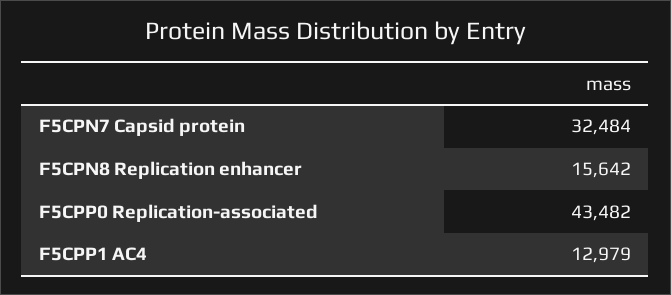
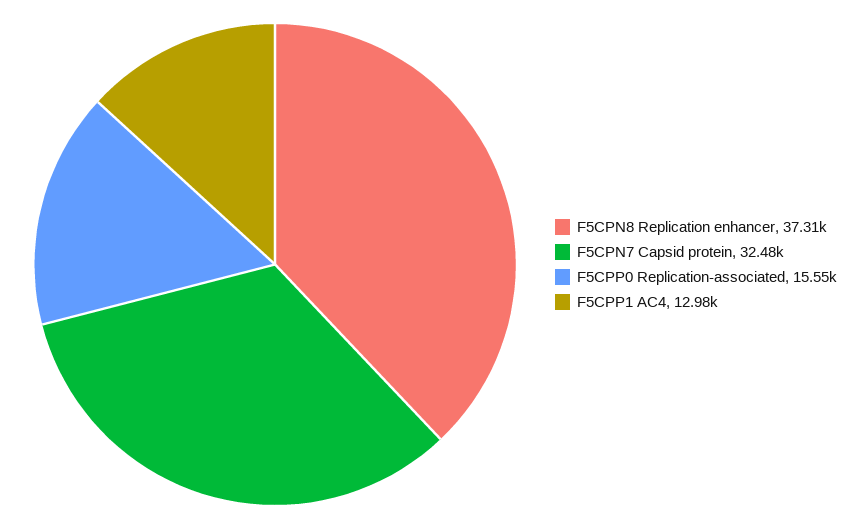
F5CPN8 Replication enhancer: 15642 -> 37310
F5CPP0 Replication-associated: 43482 -> 15550

